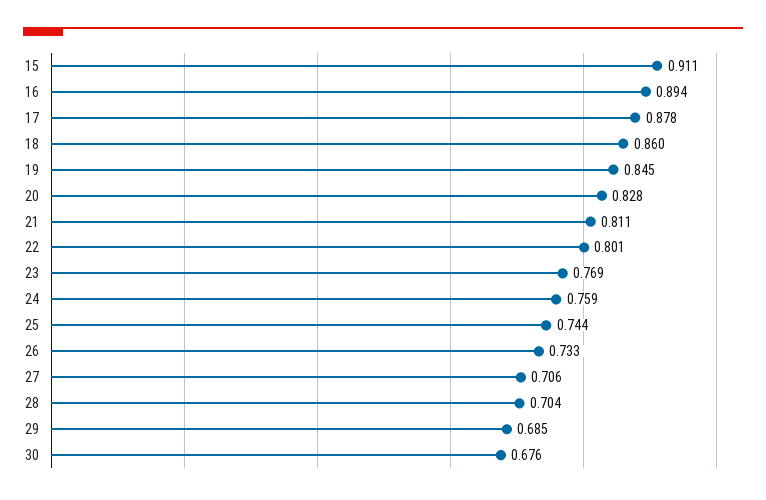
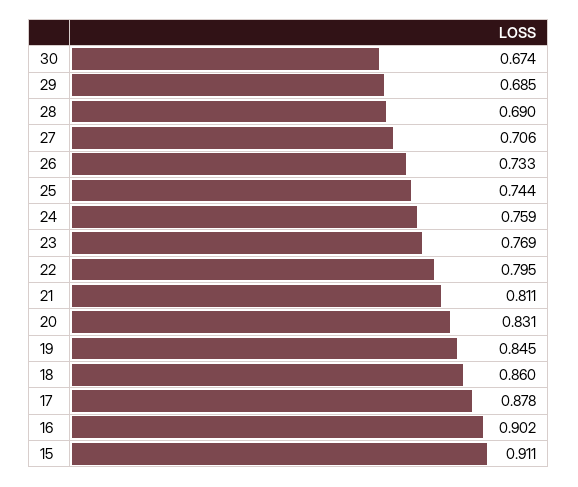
16: 0.894 -> 0.902
20: 0.828 -> 0.831
22: 0.801 -> 0.795
28: 0.704 -> 0.69
30: 0.676 -> 0.674

